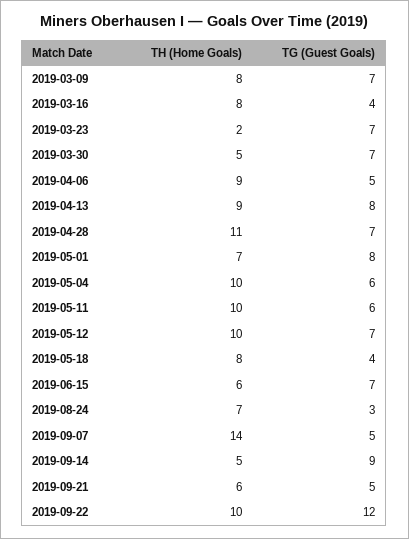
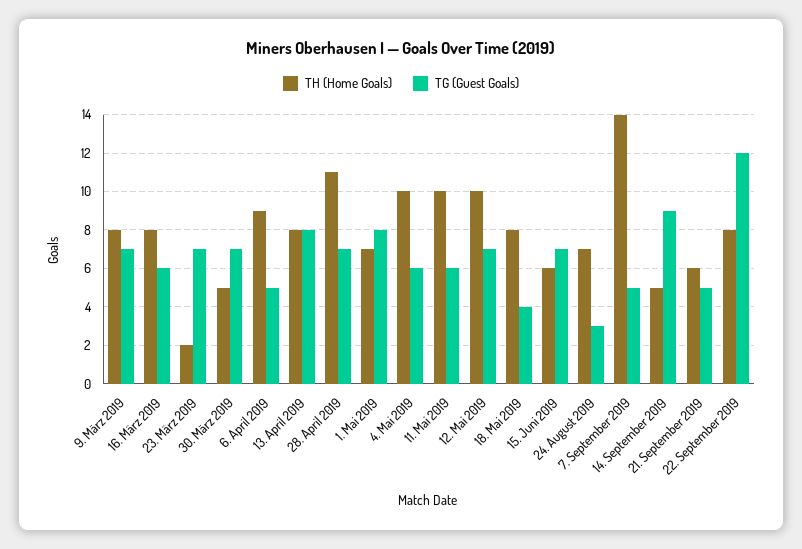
TG (Guest Goals), 2019-03-16: 4 -> 6
TH (Home Goals), 2019-04-13: 9 -> 8
TH (Home Goals), 2019-09-22: 10 -> 8

